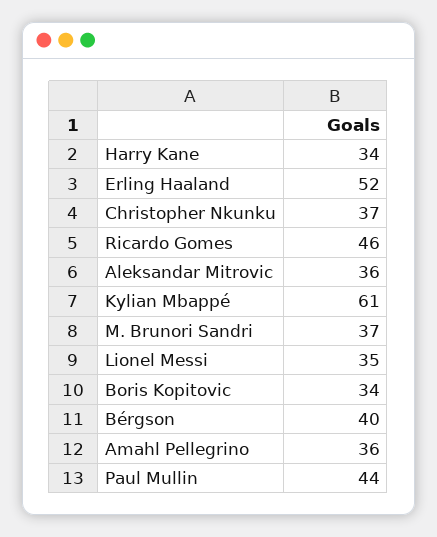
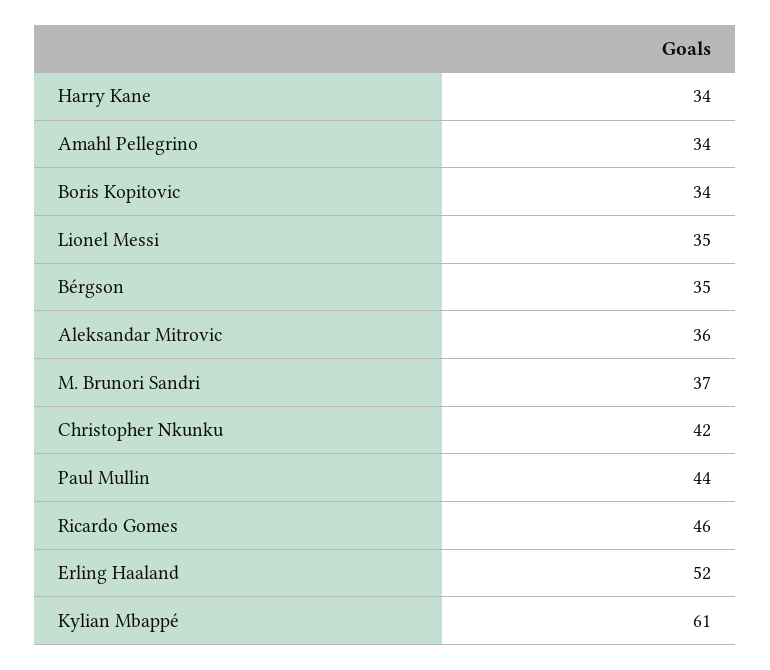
Christopher Nkunku: 37 -> 42
Bérgson: 40 -> 35
Amahl Pellegrino: 36 -> 34

